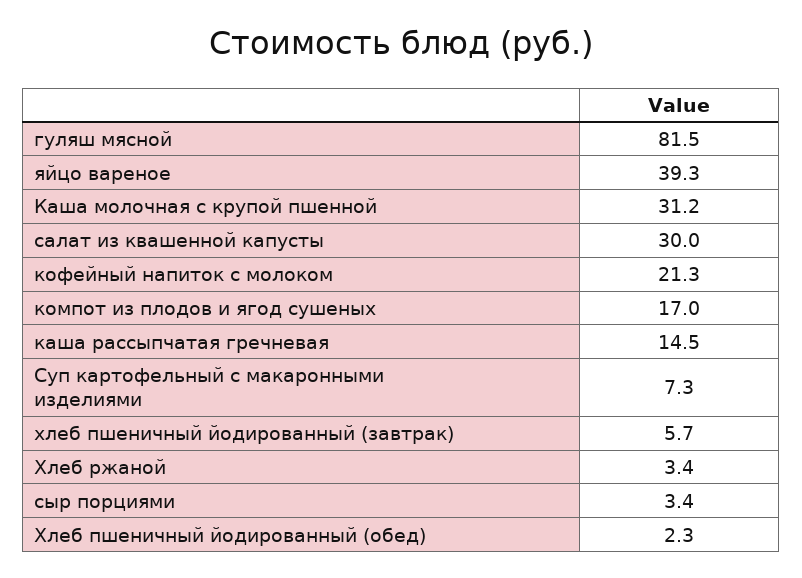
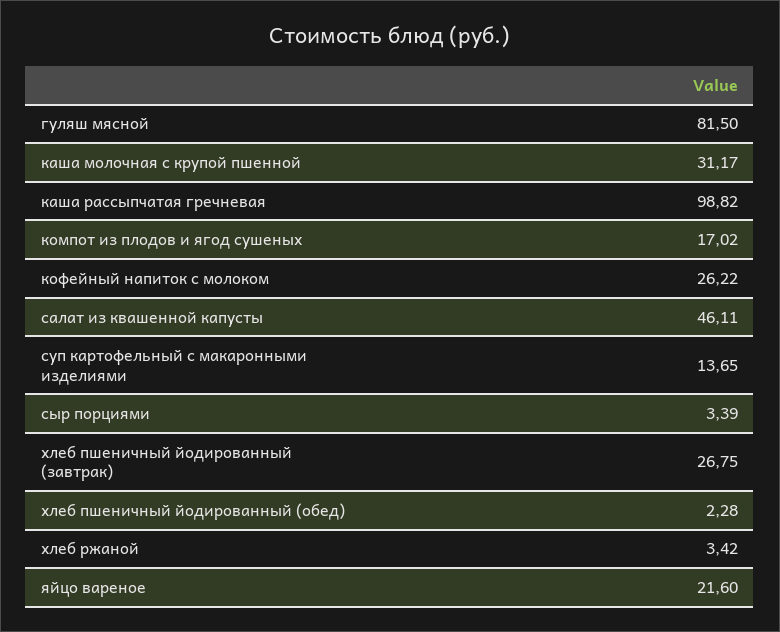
яйцо вареное: 39.3 -> 21.6
салат из квашенной капусты: 30 -> 46.11
кофейный напиток с молоком: 21.3 -> 26.22
каша рассыпчатая гречневая: 14.5 -> 98.82
Суп картофельный с макаронными изделиями: 7.3 -> 13.65
хлеб пшеничный йодированный (завтрак): 5.7 -> 26.75

